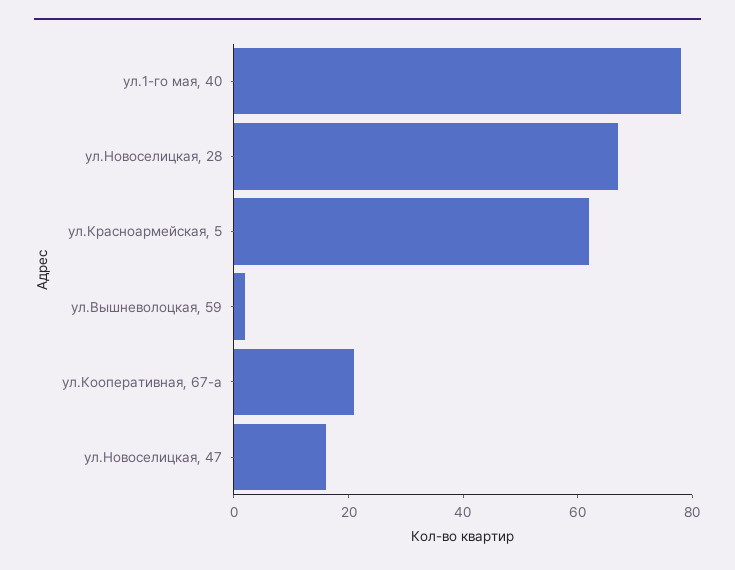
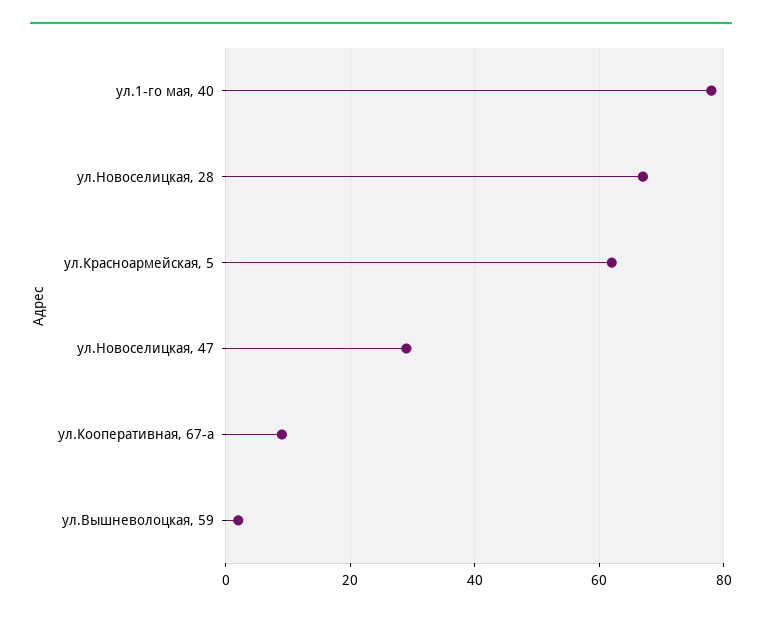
ул.Кооперативная, 67-а: 20 -> 10
ул.Новоселицкая, 47: 15 -> 30

